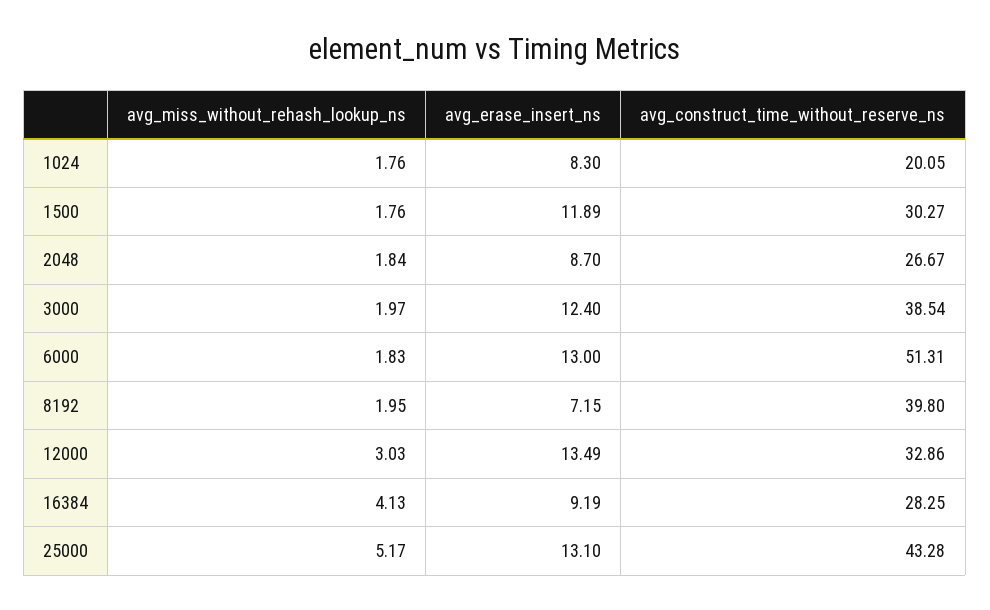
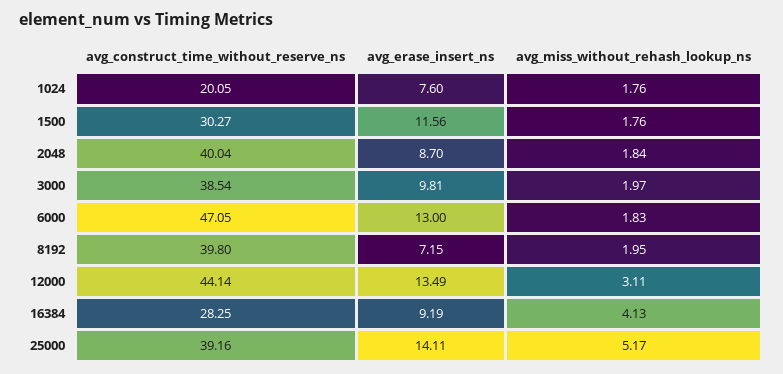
avg_erase_insert_ns, 1024: 8.3 -> 7.6
avg_erase_insert_ns, 1500: 11.89 -> 11.56
avg_construct_time_without_reserve_ns, 2048: 26.67 -> 40.04
avg_erase_insert_ns, 3000: 12.4 -> 9.81
avg_construct_time_without_reserve_ns, 6000: 51.31 -> 47.05
avg_miss_without_rehash_lookup_ns, 12000: 3.03 -> 3.11
avg_construct_time_without_reserve_ns, 12000: 32.86 -> 44.14
avg_erase_insert_ns, 25000: 13.1 -> 14.11
avg_construct_time_without_reserve_ns, 25000: 43.28 -> 39.16

